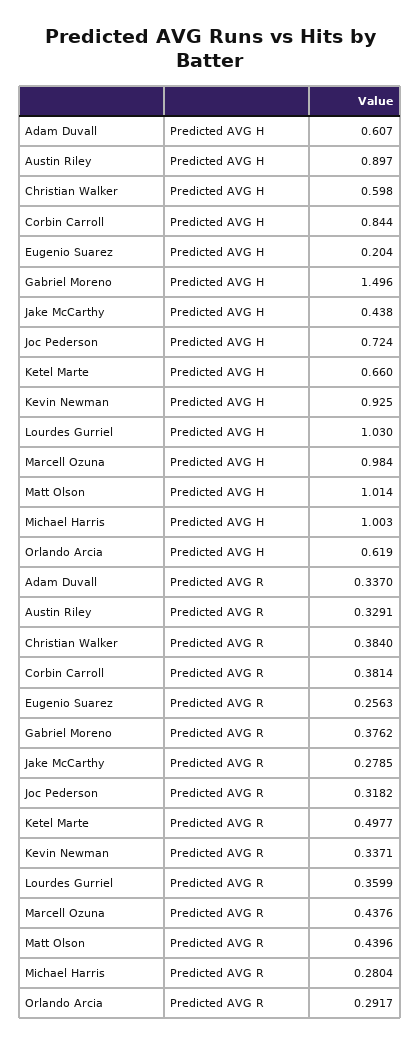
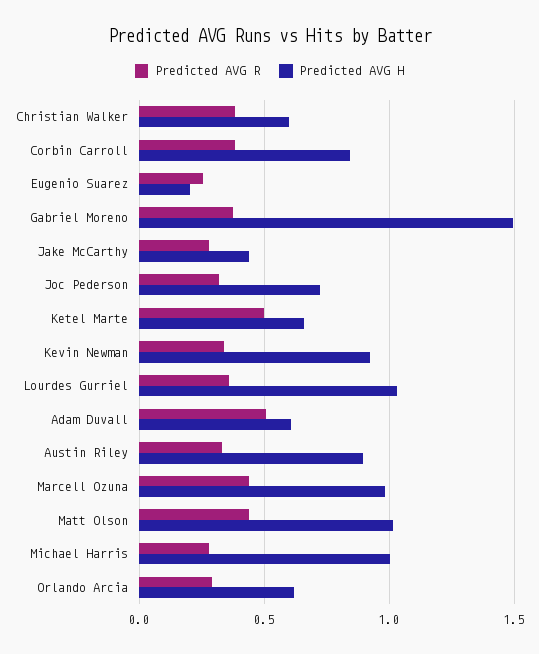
Predicted AVG R, Adam Duvall: 0.337 -> 0.5

